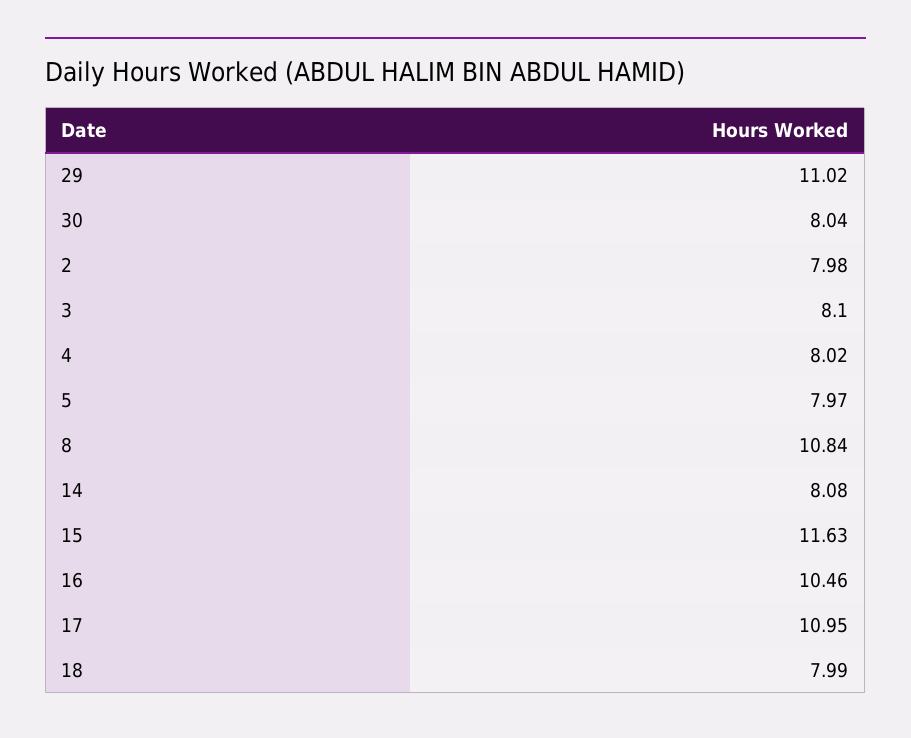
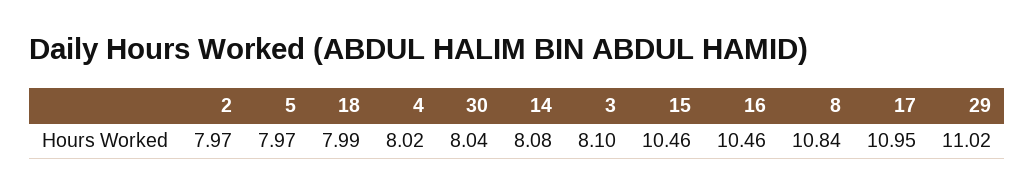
2: 7.98 -> 7.97
15: 11.63 -> 10.46

